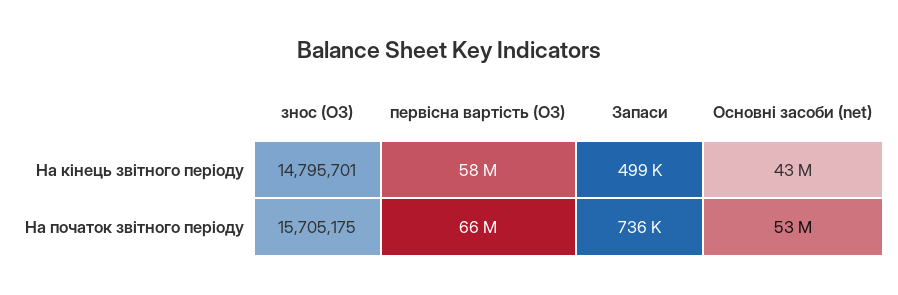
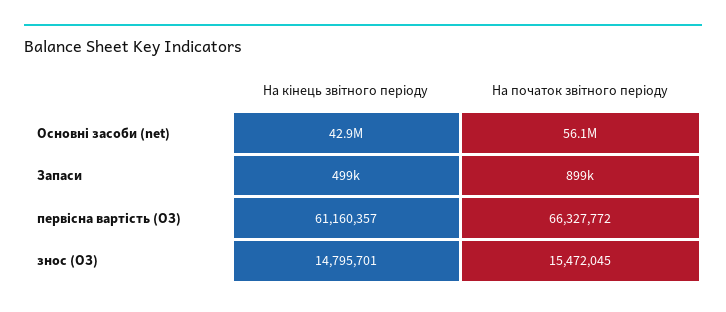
первісна вартість (ОЗ), На кінець звітного періоду: 58000000 -> 61160357
знос (ОЗ), На початок звітного періоду: 15705175 -> 15472045
Запаси, На початок звітного періоду: 736000 -> 899000
Основні засоби (net), На початок звітного періоду: 53000000 -> 56100000

